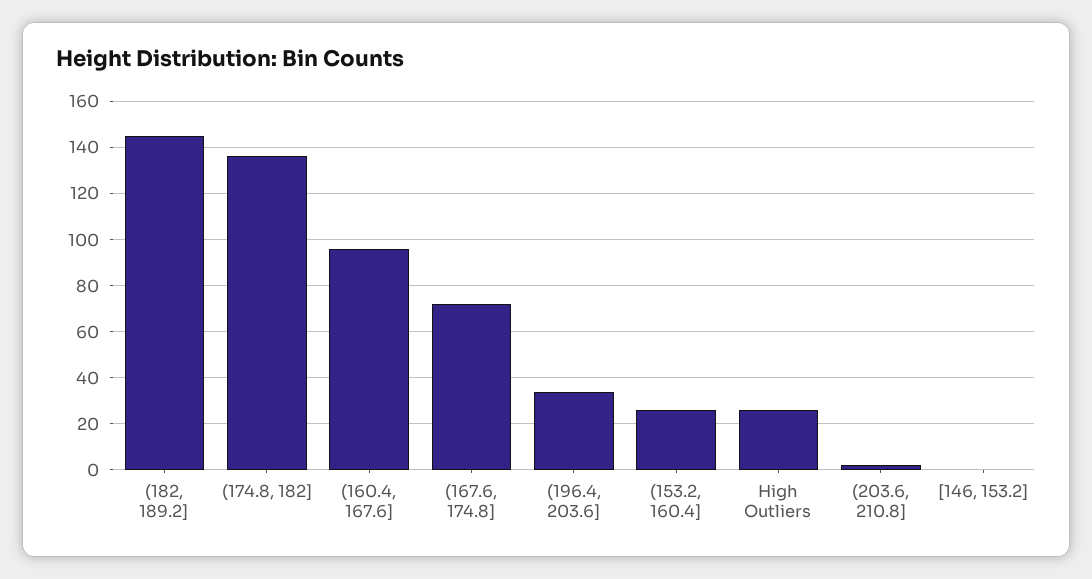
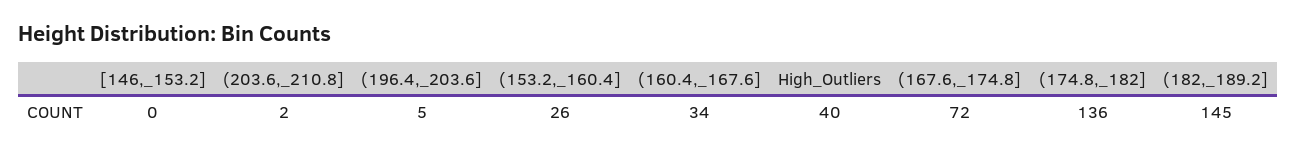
(160.4, 167.6]: 95 -> 34
(196.4, 203.6]: 35 -> 5
High Outliers: 25 -> 40

